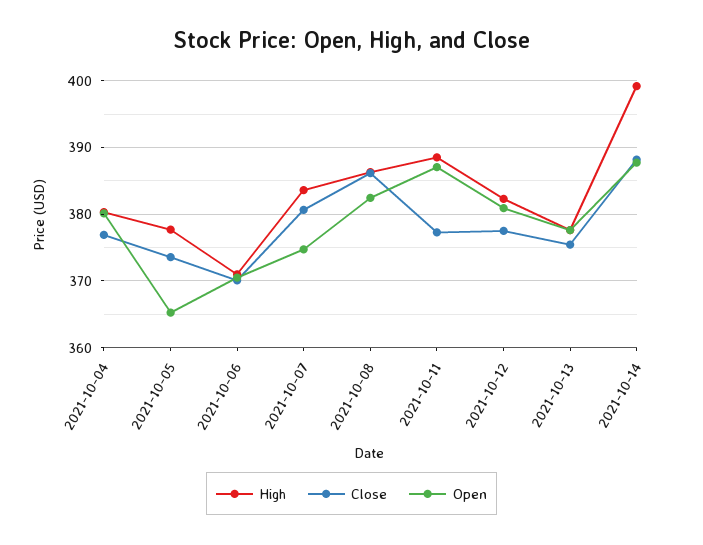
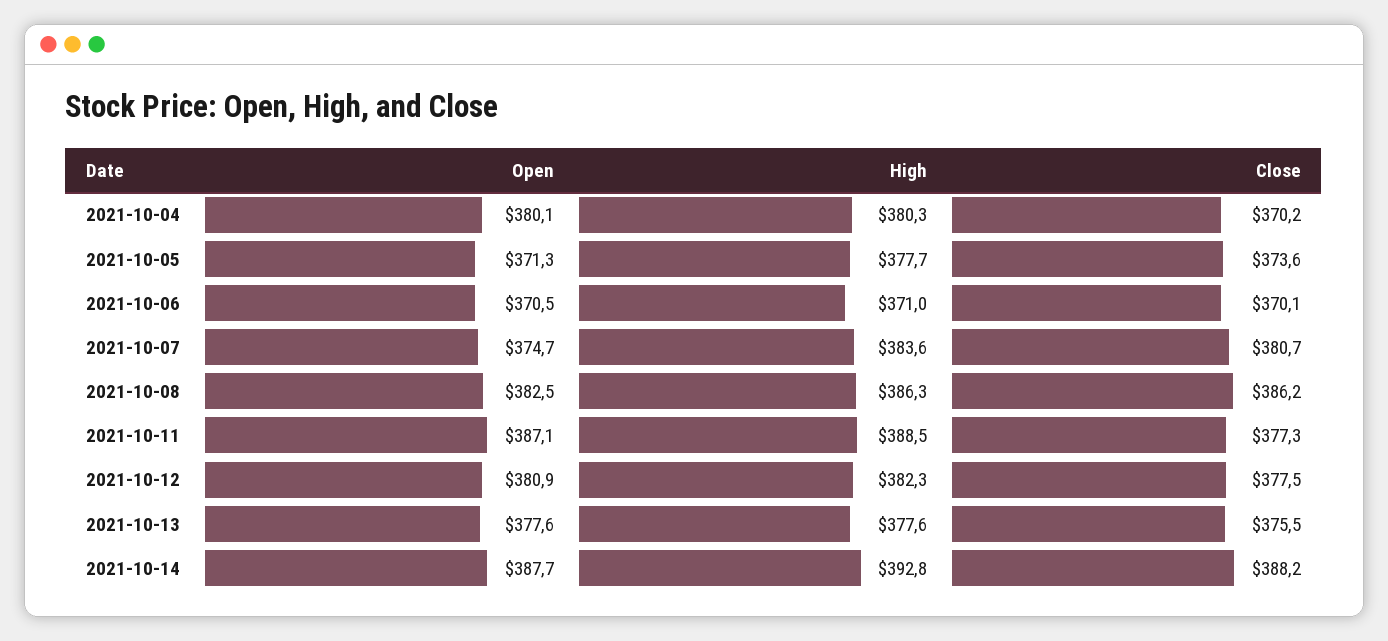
Close, 2021-10-04: 377 -> 370.2
Open, 2021-10-05: 365 -> 371.3
High, 2021-10-14: 399 -> 392.8

